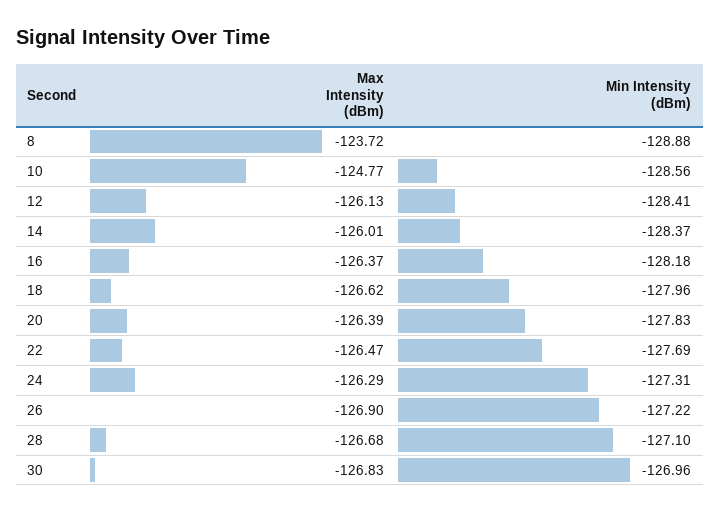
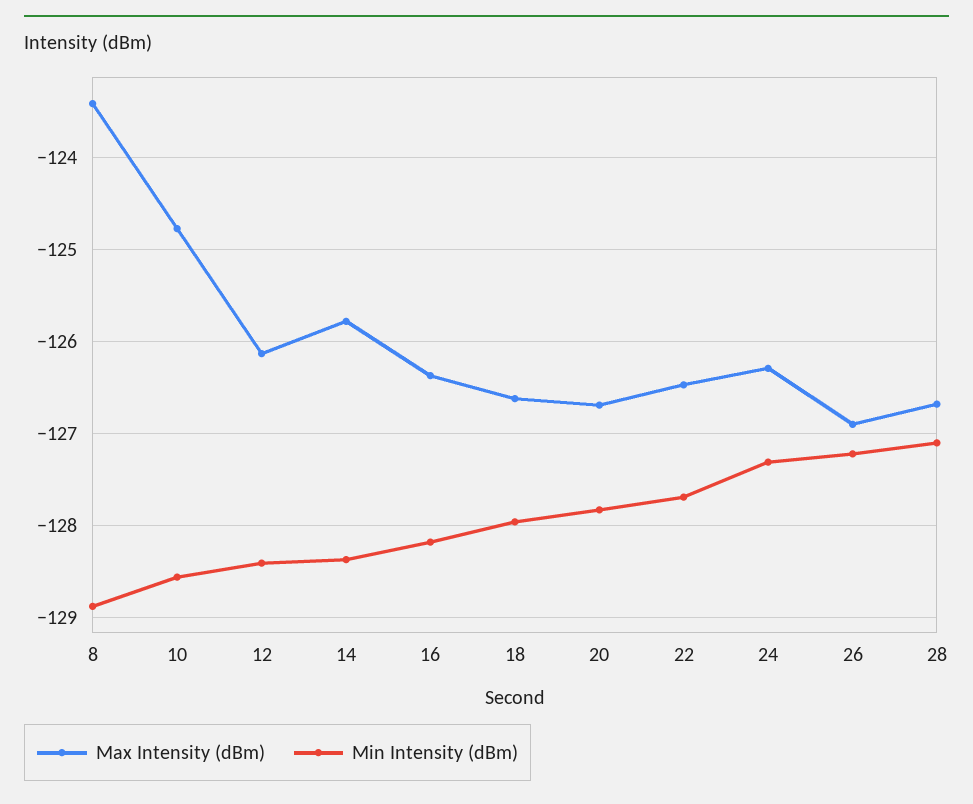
Max Intensity (dBm), 8: -123.72 -> -123.4
Max Intensity (dBm), 14: -126.01 -> -125.8
Max Intensity (dBm), 20: -126.39 -> -126.7
Max Intensity (dBm), 30: -126.83 -> none
Min Intensity (dBm), 30: -126.96 -> none

